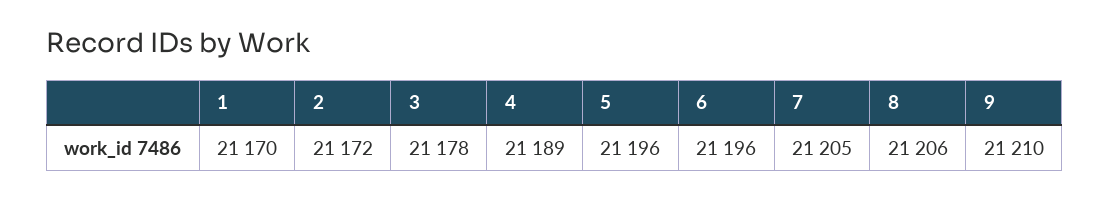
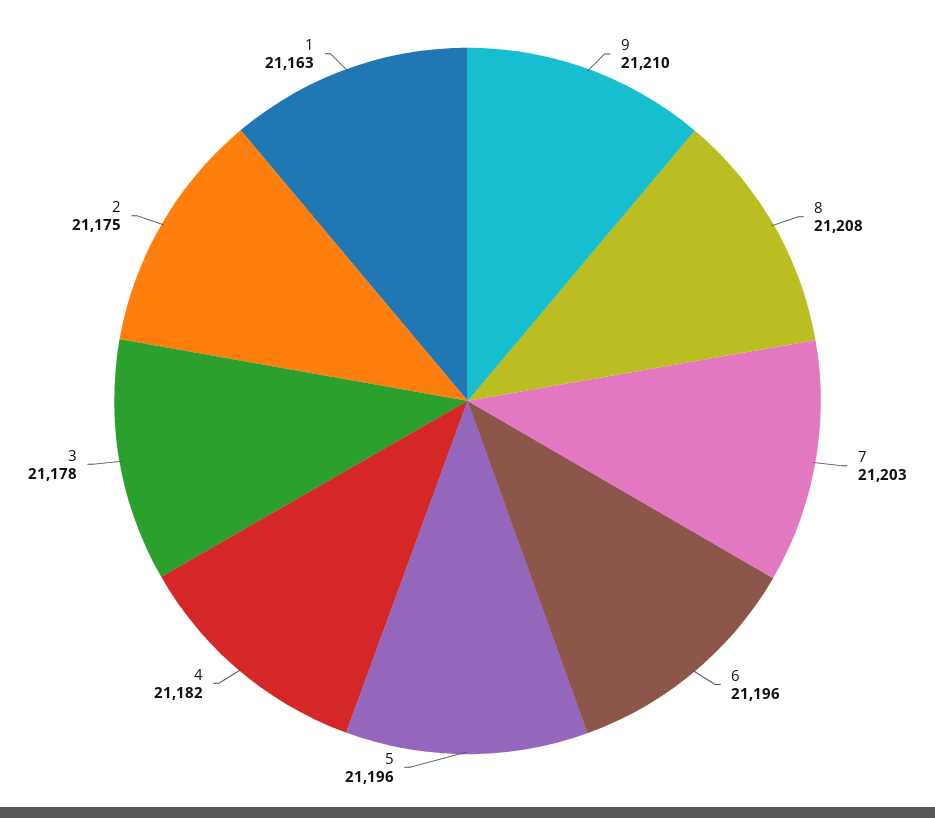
1: 21170 -> 21163
2: 21172 -> 21175
4: 21189 -> 21182
7: 21205 -> 21203
8: 21206 -> 21208

